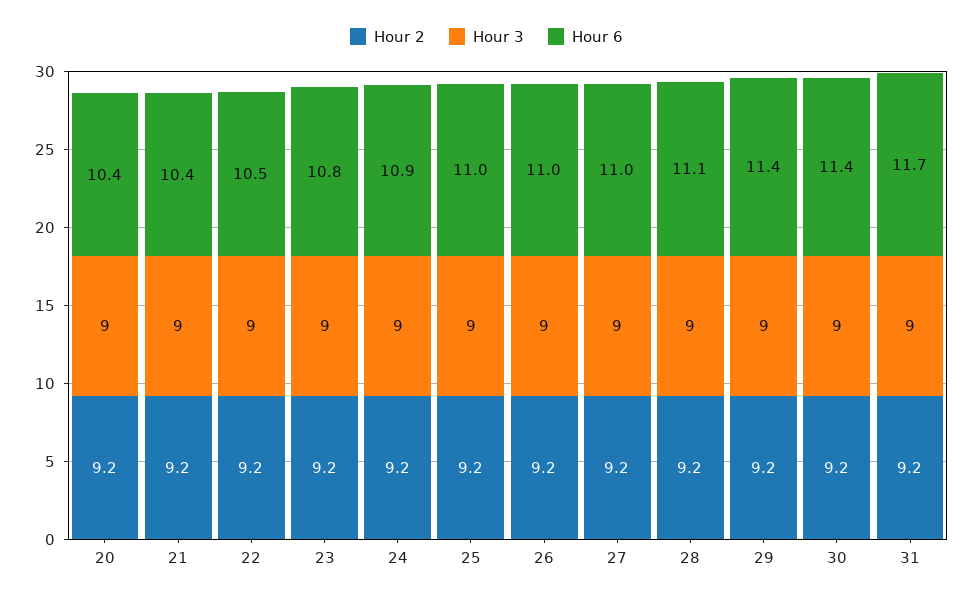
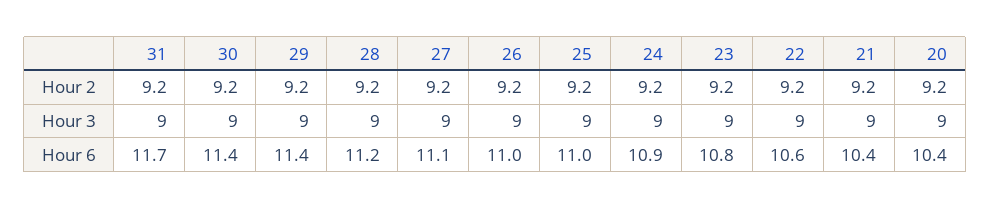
Hour 6, 22: 10.5 -> 10.6
Hour 6, 27: 11 -> 11.1
Hour 6, 28: 11.1 -> 11.2

